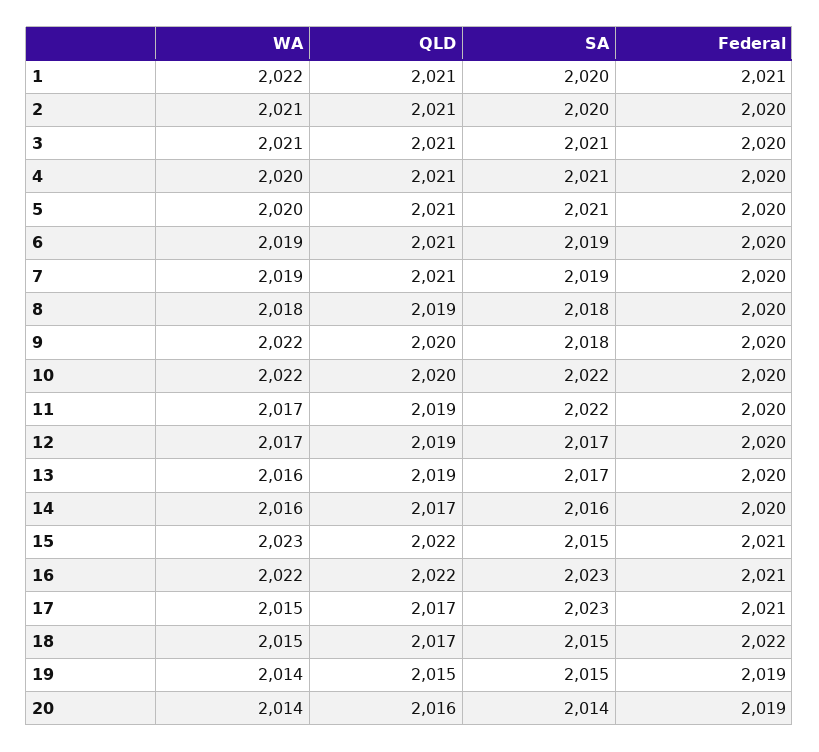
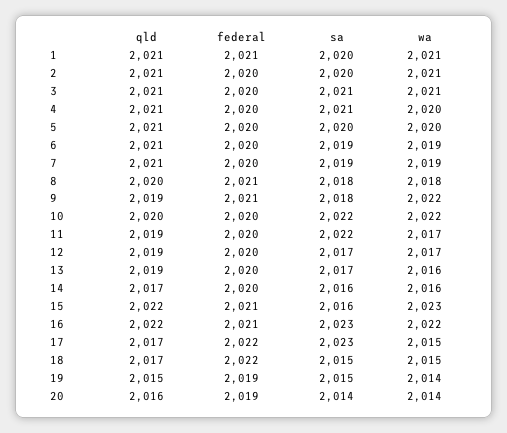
WA, 1: 2022 -> 2021
SA, 5: 2021 -> 2020
QLD, 8: 2019 -> 2020
Federal, 8: 2020 -> 2021
QLD, 9: 2020 -> 2019
Federal, 9: 2020 -> 2021
SA, 15: 2015 -> 2016
Federal, 17: 2021 -> 2022

